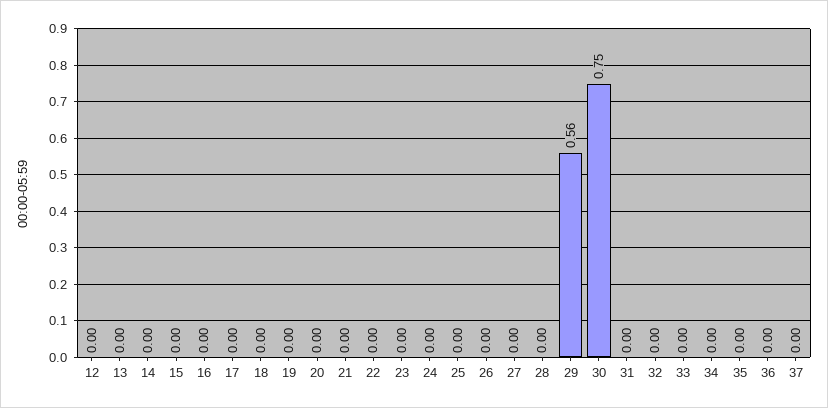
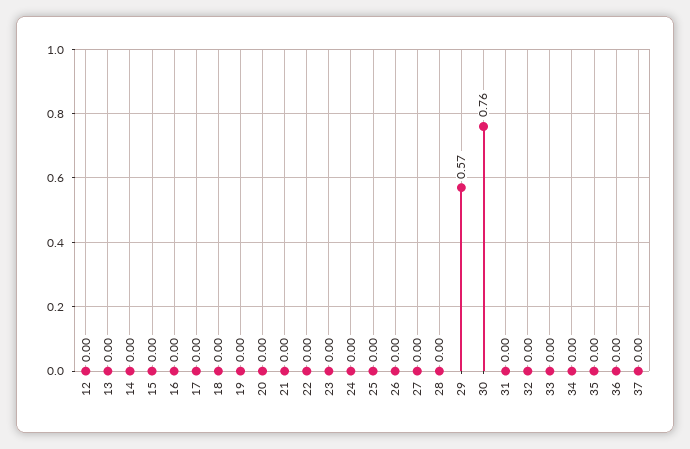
29: 0.56 -> 0.57
30: 0.75 -> 0.76

